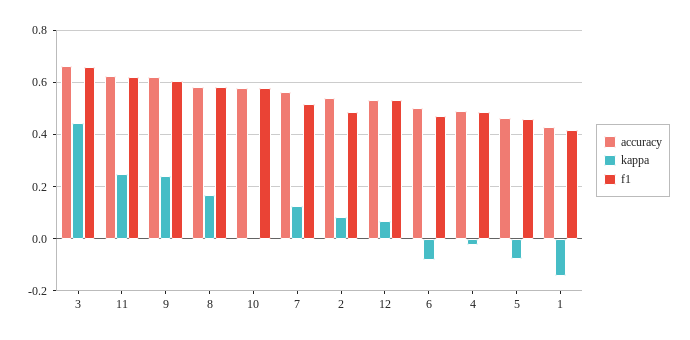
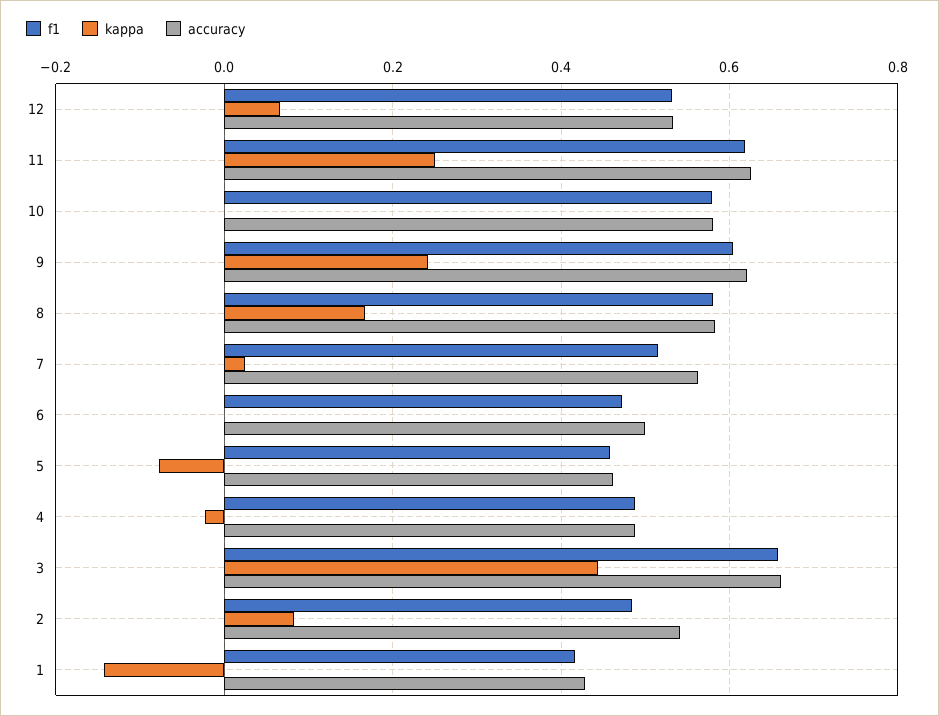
kappa, 7: 0.125 -> 0.02
kappa, 6: -0.075 -> 0

